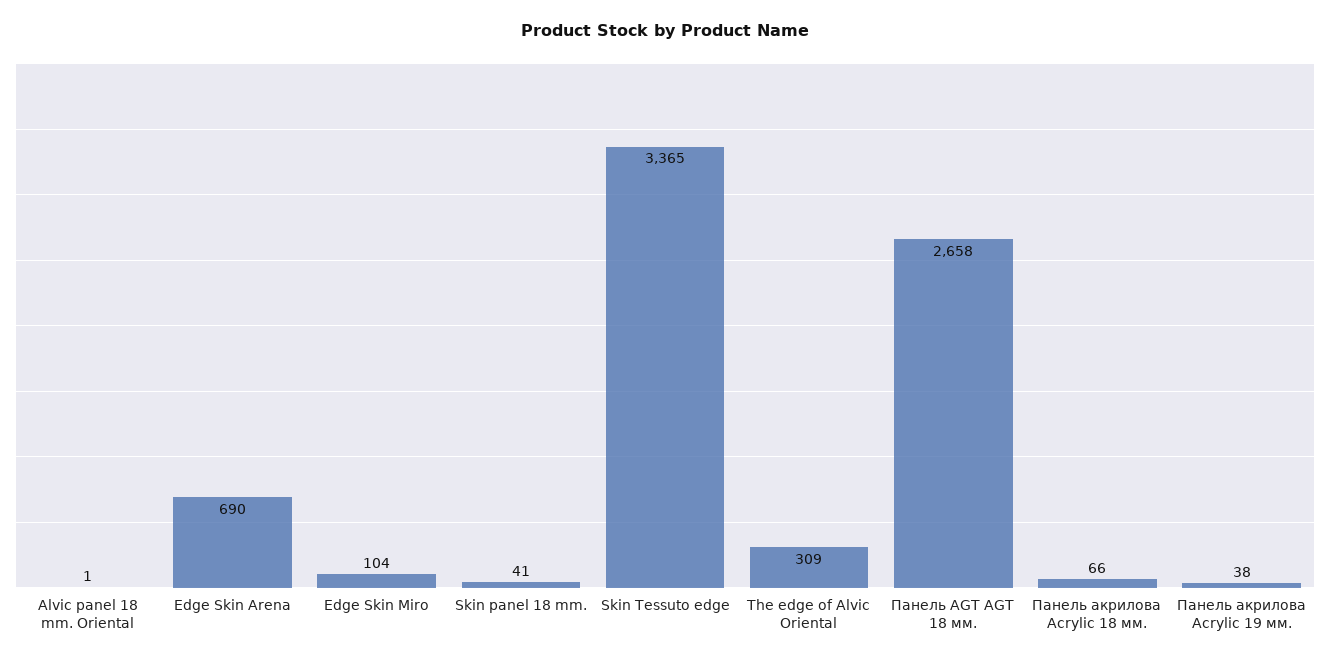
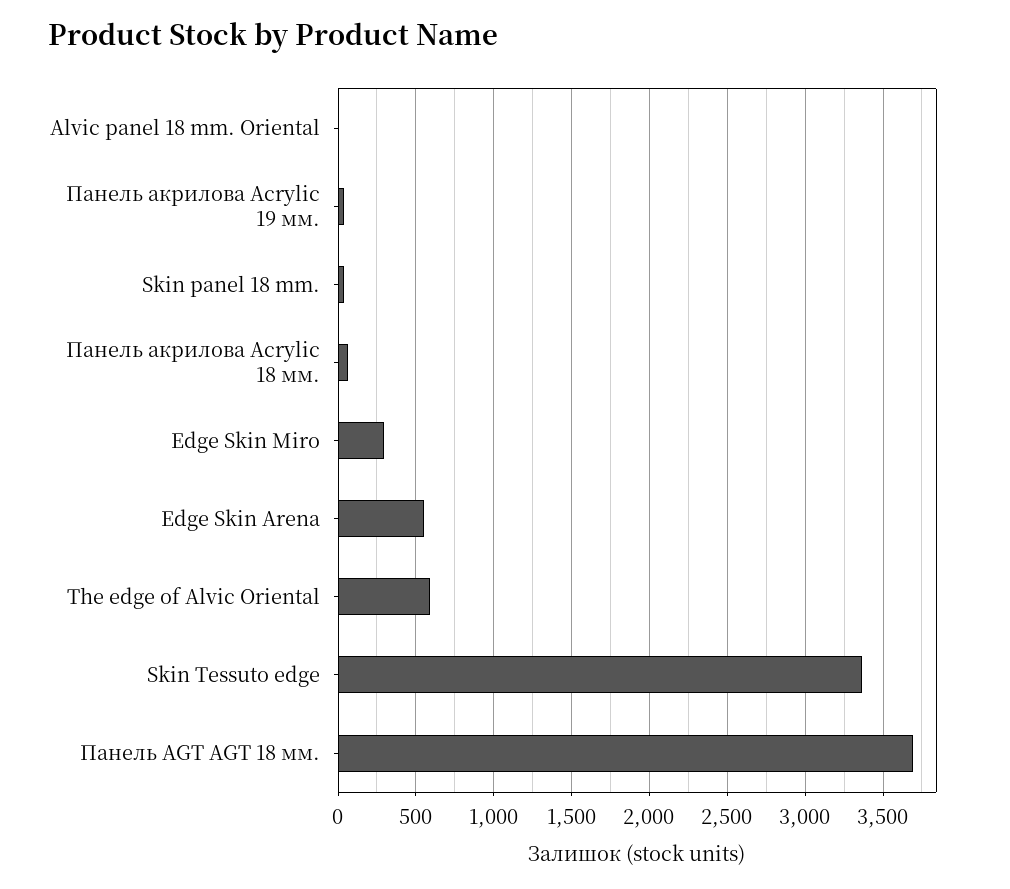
Edge Skin Arena: 690 -> 550
Edge Skin Miro: 104 -> 300
The edge of Alvic Oriental: 309 -> 600
Панель AGT AGT 18 мм.: 2658 -> 3700

